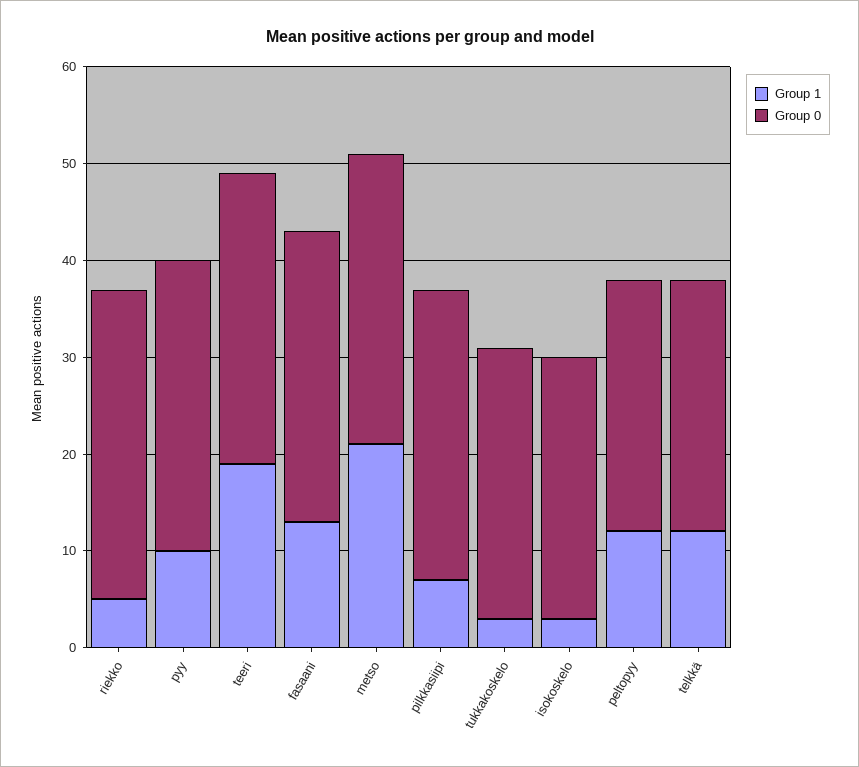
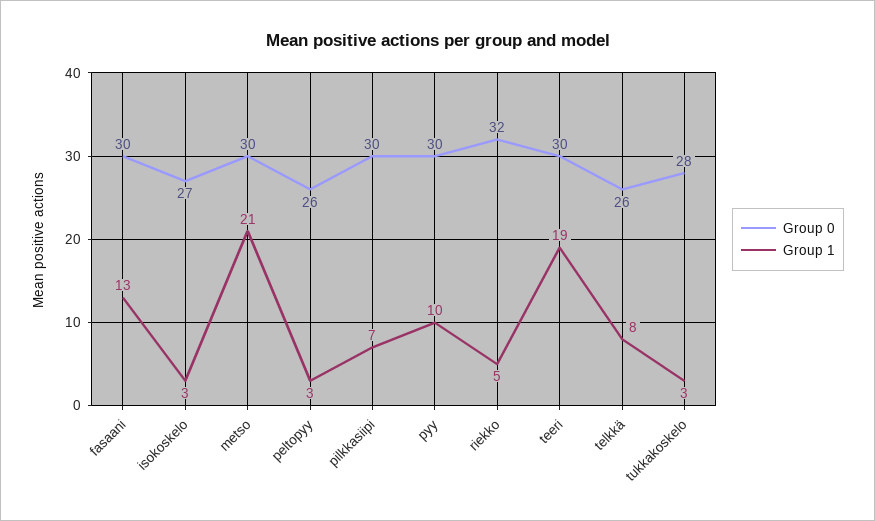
Group 1, peltopyy: 12 -> 3
Group 1, telkkä: 12 -> 8

